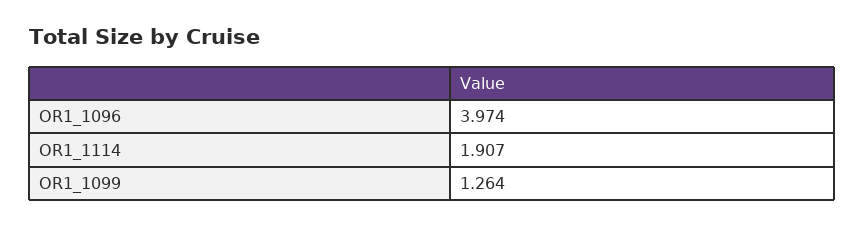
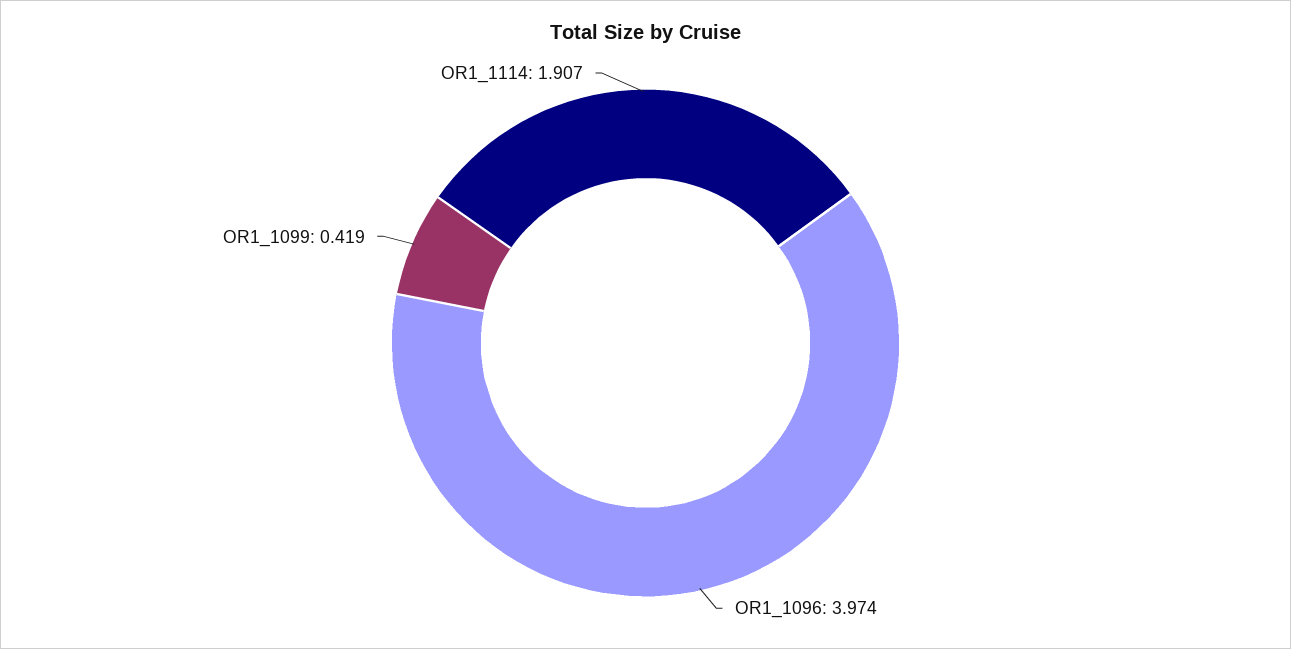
OR1_1099: 1.264 -> 0.419

